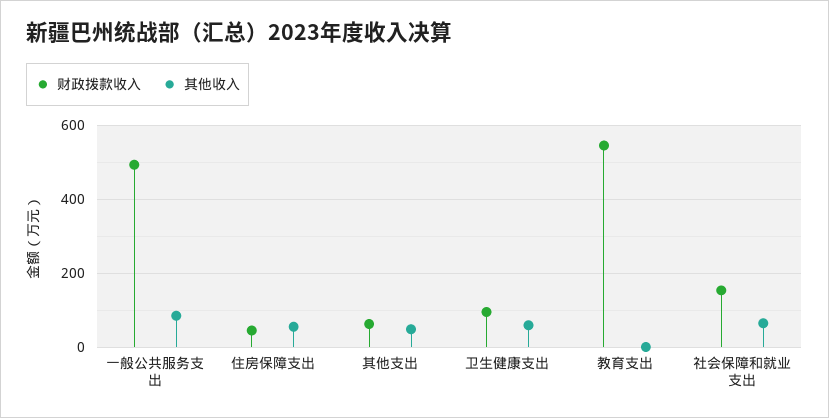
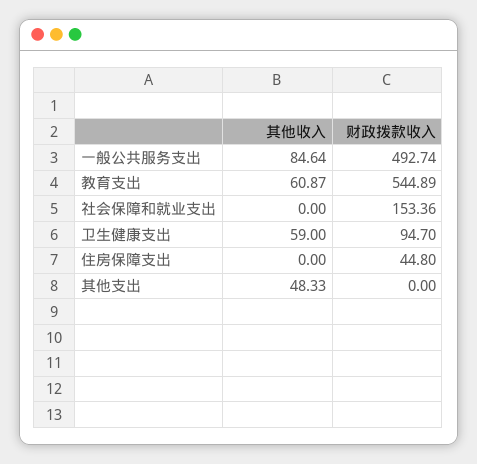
其他收入, 住房保障支出: 60 -> 0
财政拨款收入, 其他支出: 60 -> 0
其他收入, 教育支出: 0 -> 60.87
其他收入, 社会保障和就业支出: 60 -> 0

